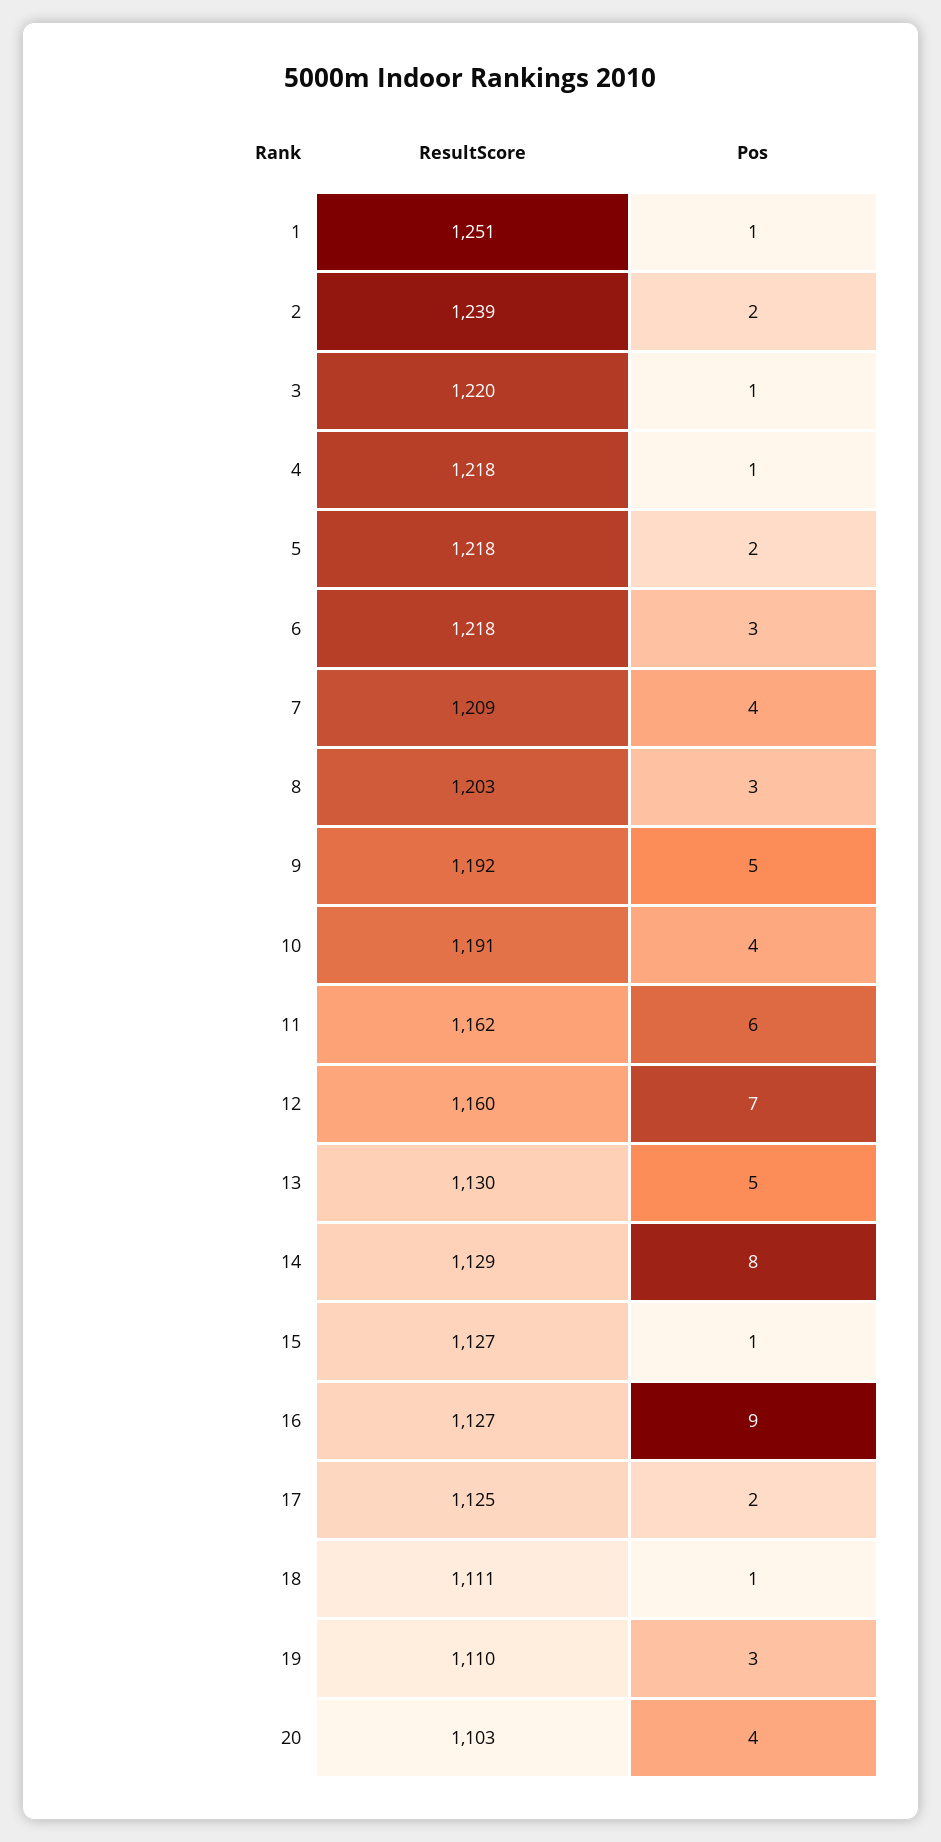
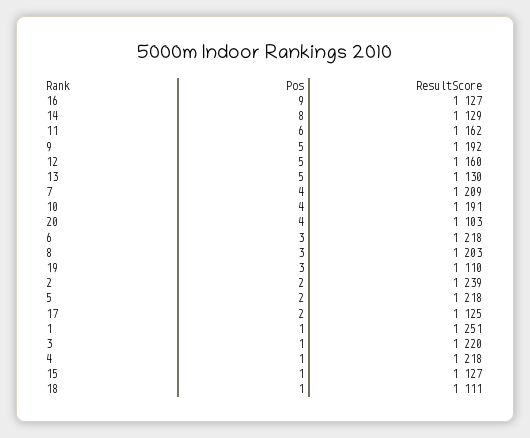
Pos, 12: 7 -> 5

